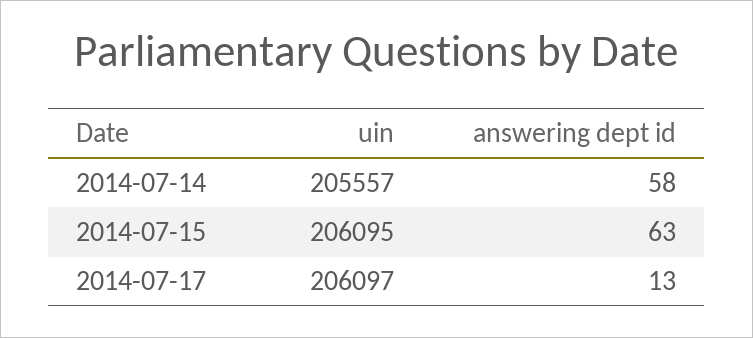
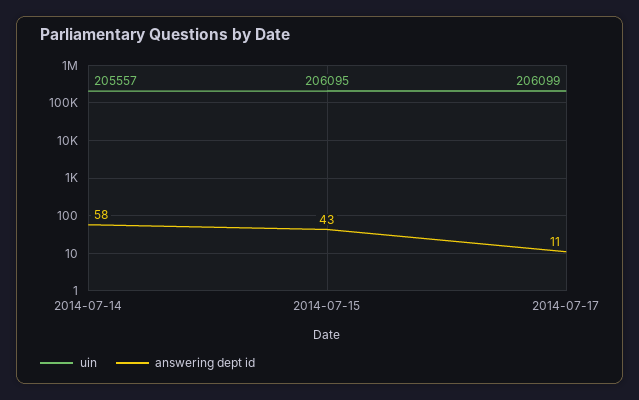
answering dept id, 2014-07-15: 63 -> 43
uin, 2014-07-17: 206097 -> 206099
answering dept id, 2014-07-17: 13 -> 11

